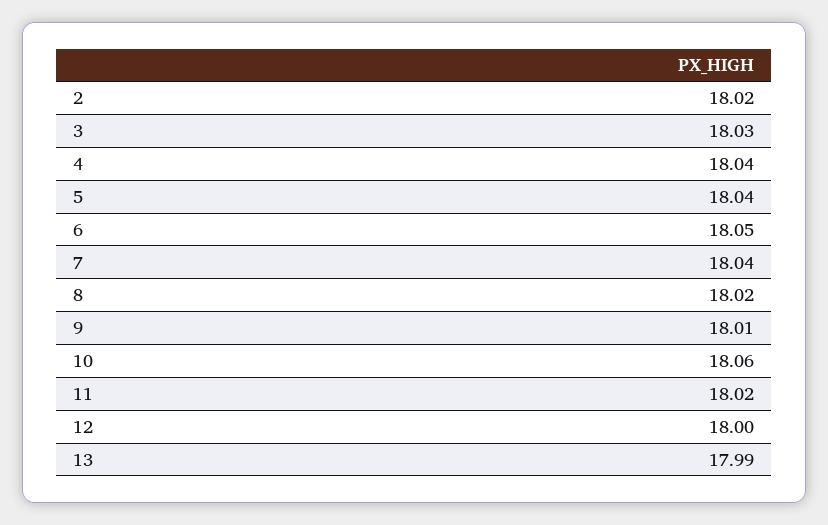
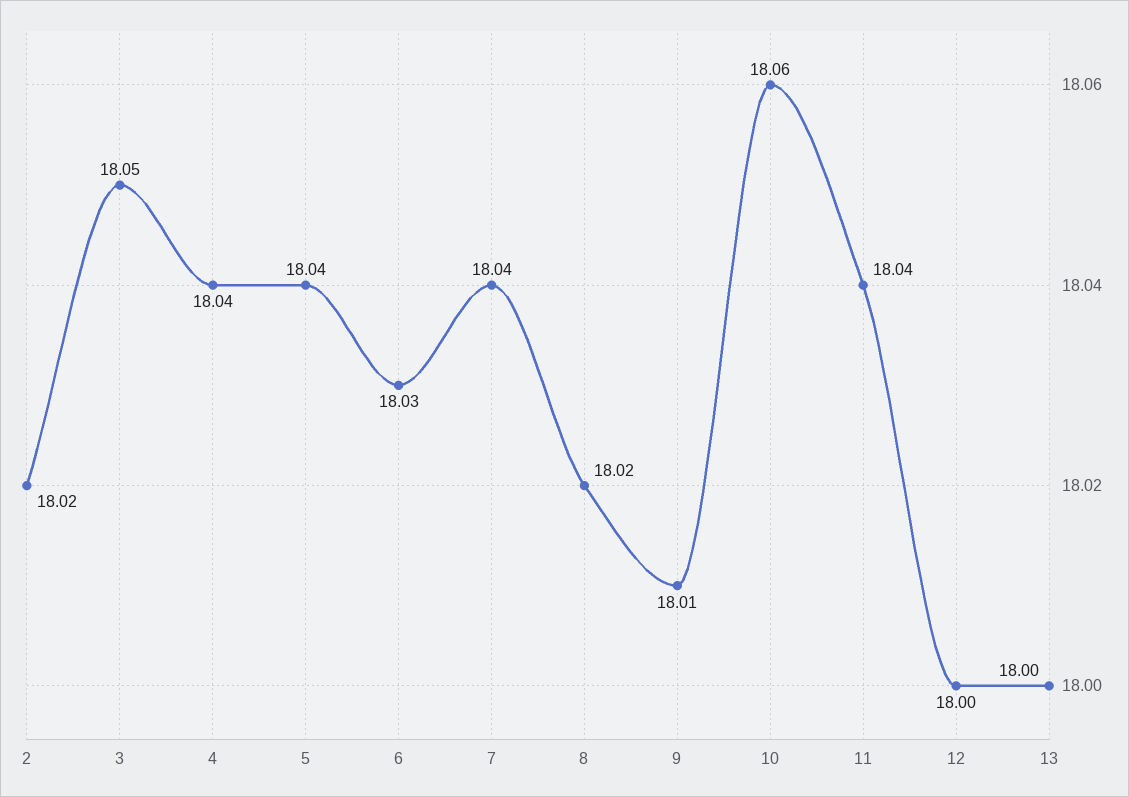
3: 18.03 -> 18.05
6: 18.05 -> 18.03
11: 18.02 -> 18.04
13: 17.99 -> 18

